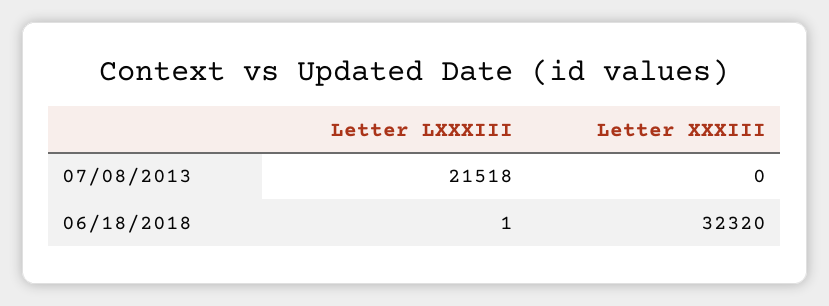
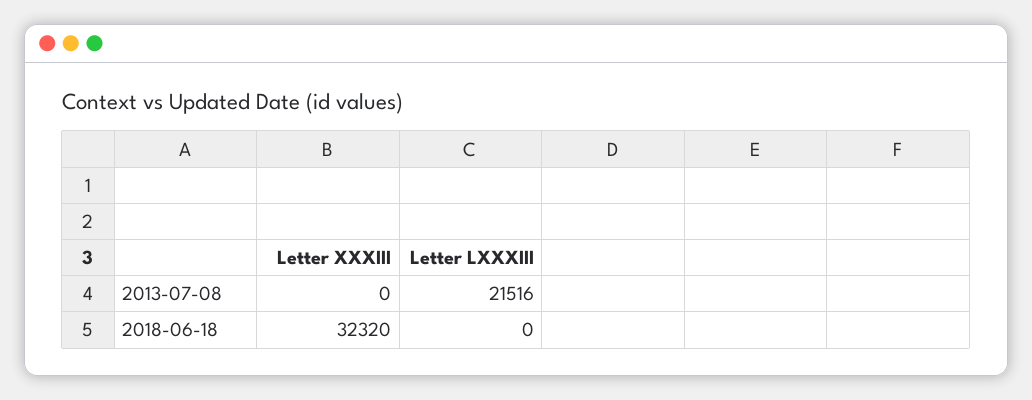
Letter LXXXIII, 07/08/2013: 21518 -> 21516
Letter LXXXIII, 06/18/2018: 1 -> 0

